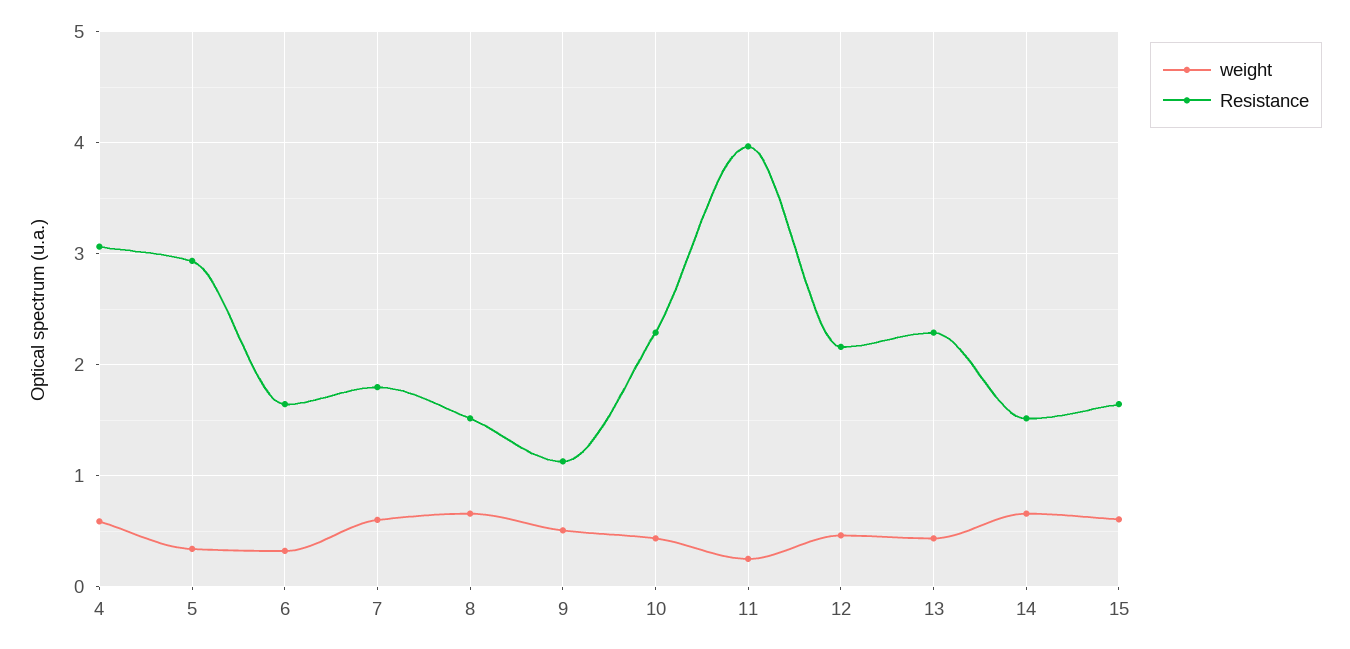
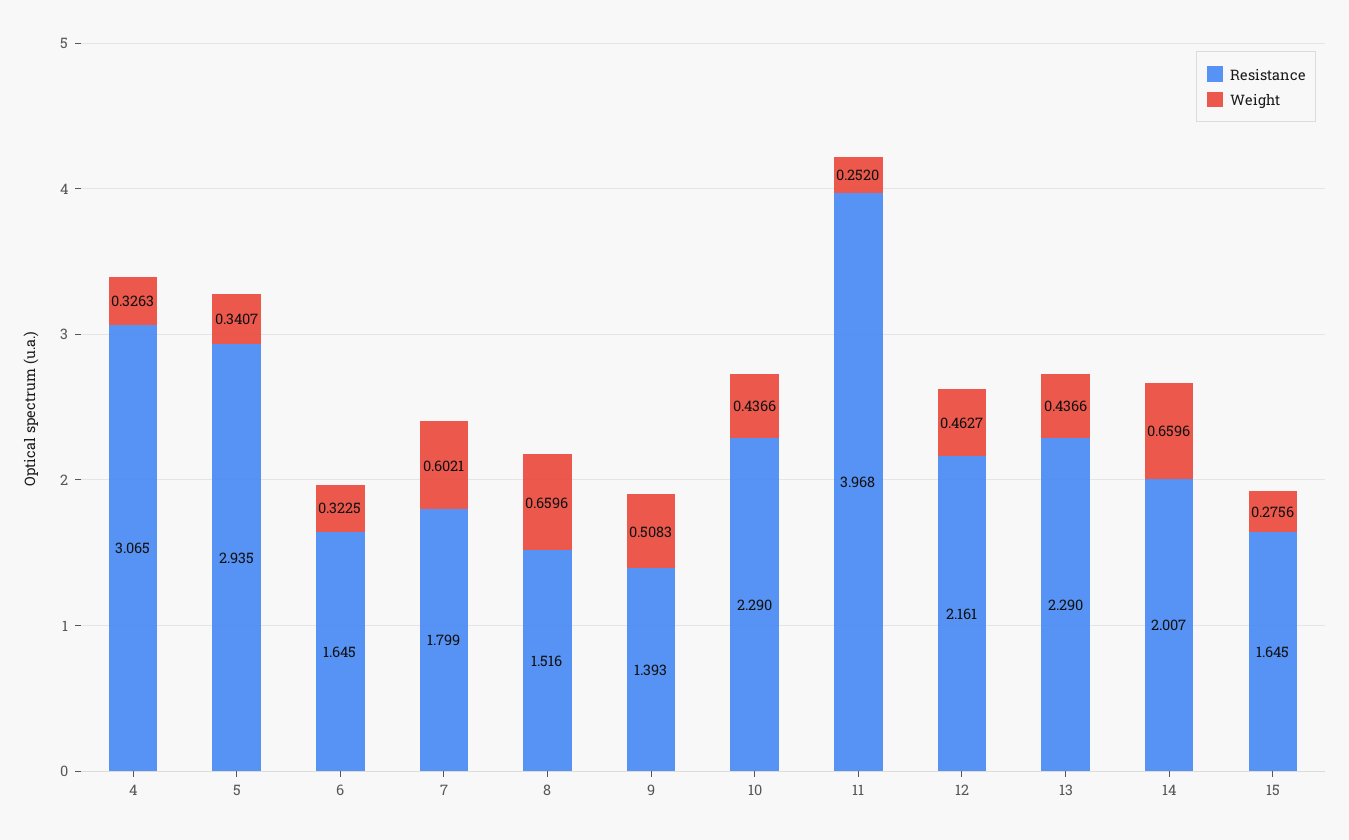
weight, 4: 0.6 -> 0.3263
Resistance, 9: 1.1 -> 1.393
Resistance, 14: 1.5 -> 2.007
weight, 15: 0.6 -> 0.2756

